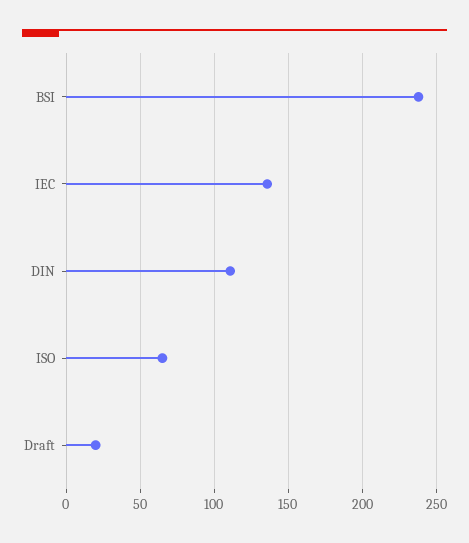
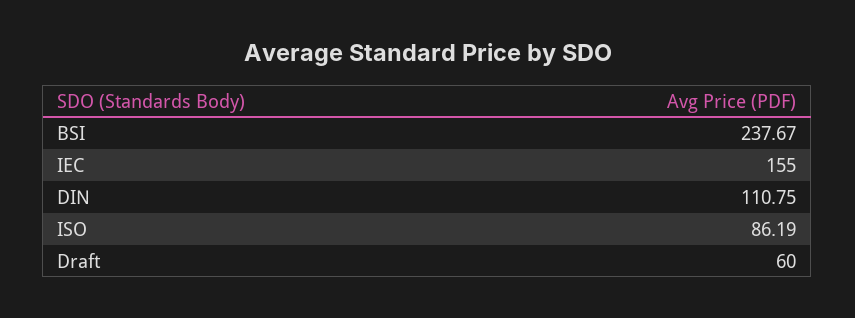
IEC: 135 -> 155
ISO: 65 -> 86.19
Draft: 20 -> 60

